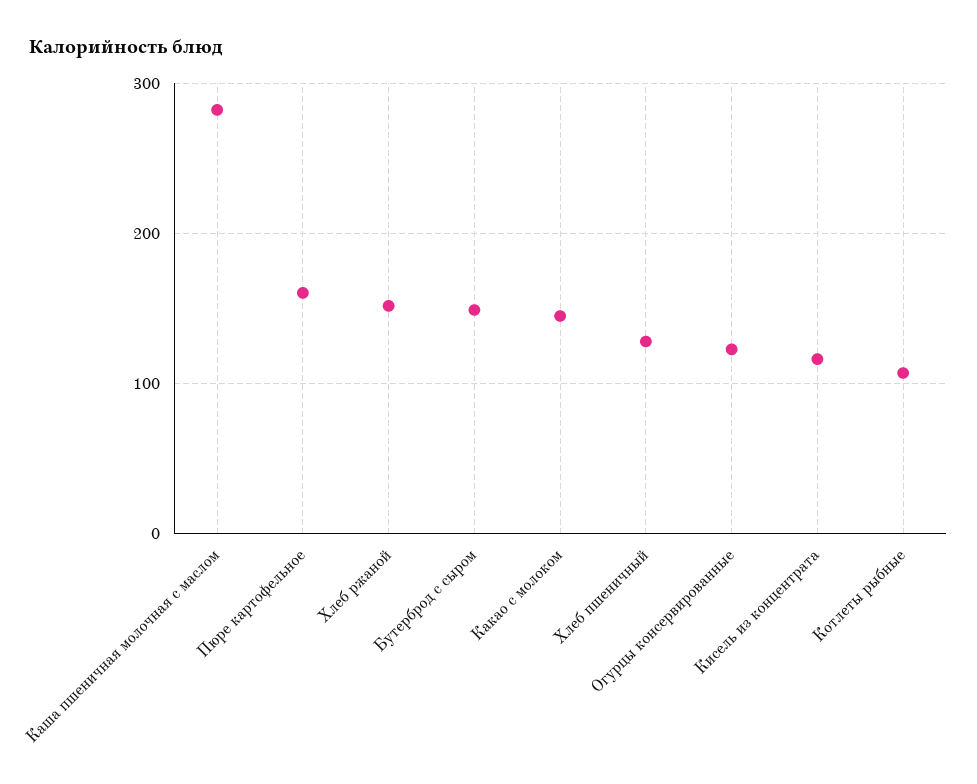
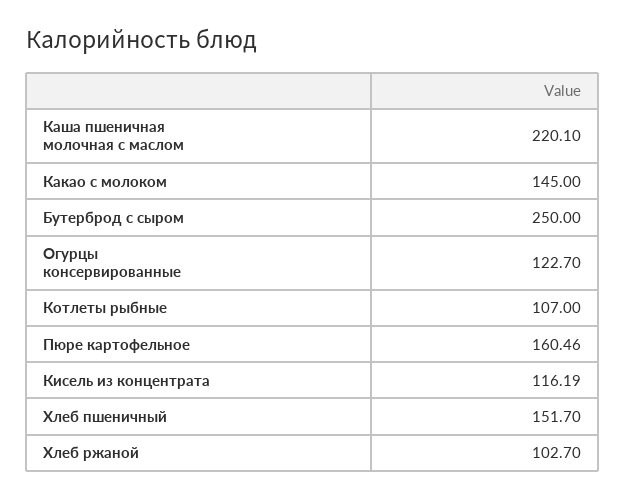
Каша пшеничная молочная с маслом: 280 -> 220.1
Хлеб ржаной: 150 -> 102.7
Бутерброд с сыром: 150 -> 250
Хлеб пшеничный: 130 -> 151.7

